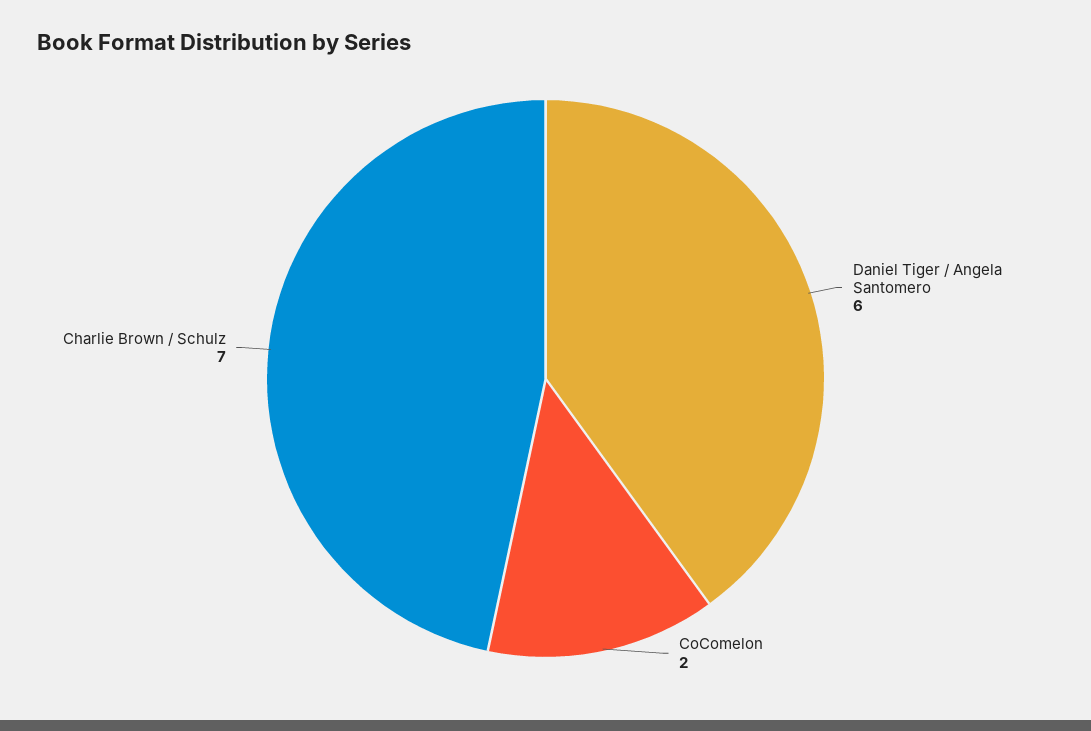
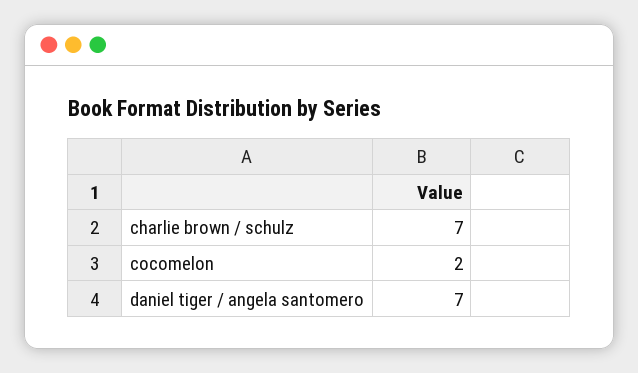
Daniel Tiger / Angela Santomero: 6 -> 7

